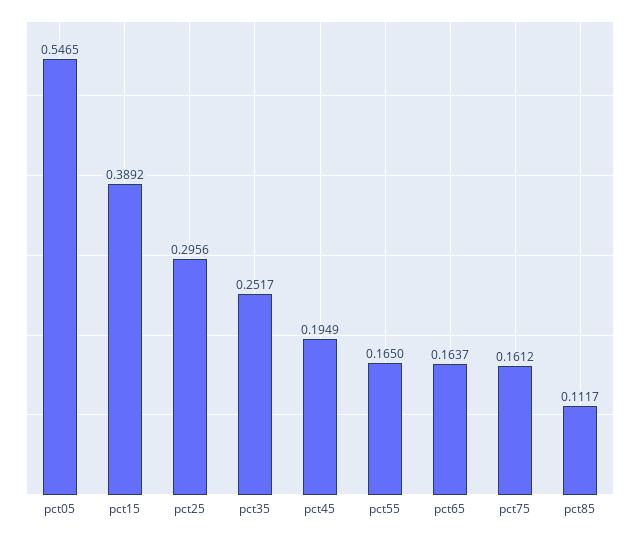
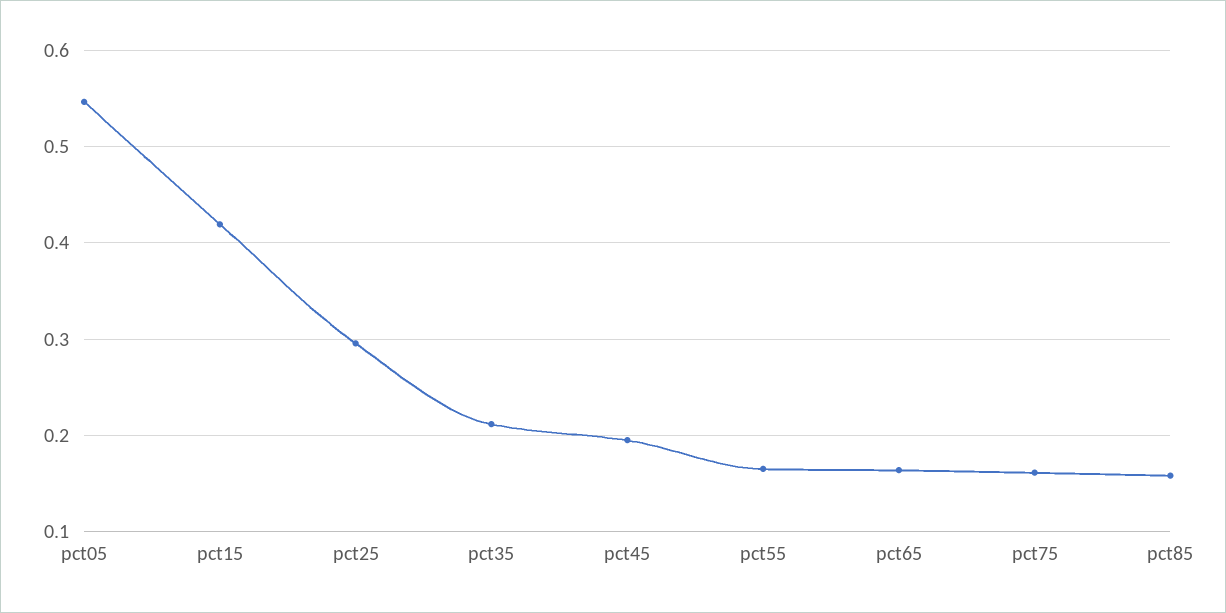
pct15: 0.3892 -> 0.42
pct35: 0.2517 -> 0.21
pct85: 0.1117 -> 0.16

